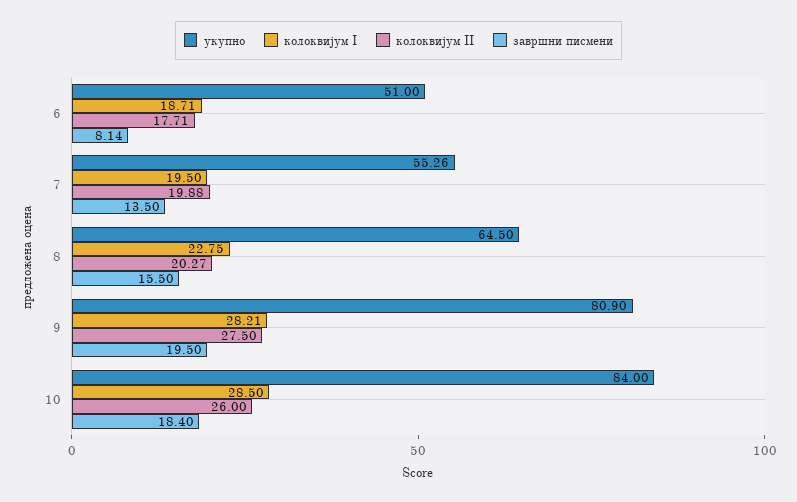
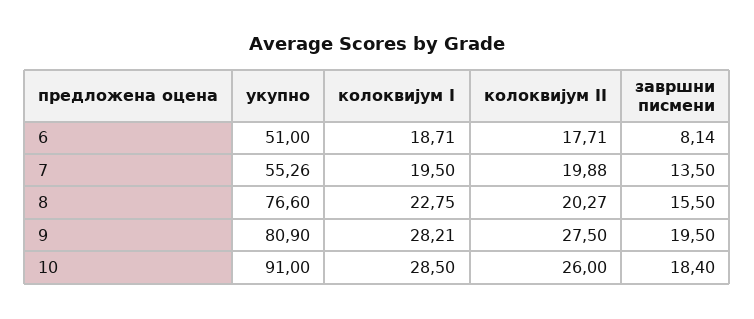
укупно, 8: 64.5 -> 76.6
укупно, 10: 84 -> 91

